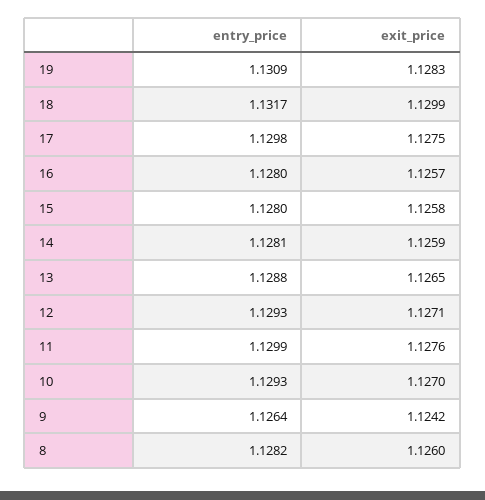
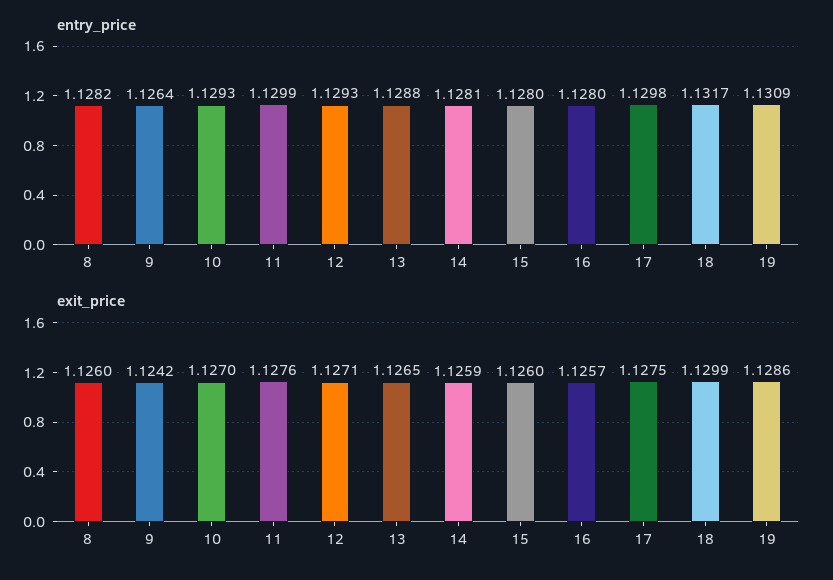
exit_price, 19: 1.1283 -> 1.1286
exit_price, 15: 1.1258 -> 1.126

